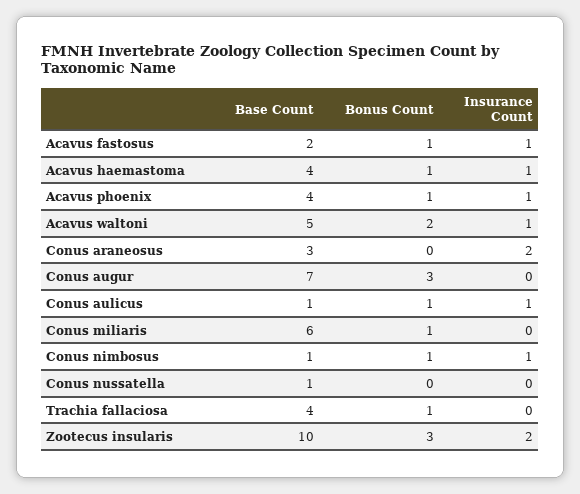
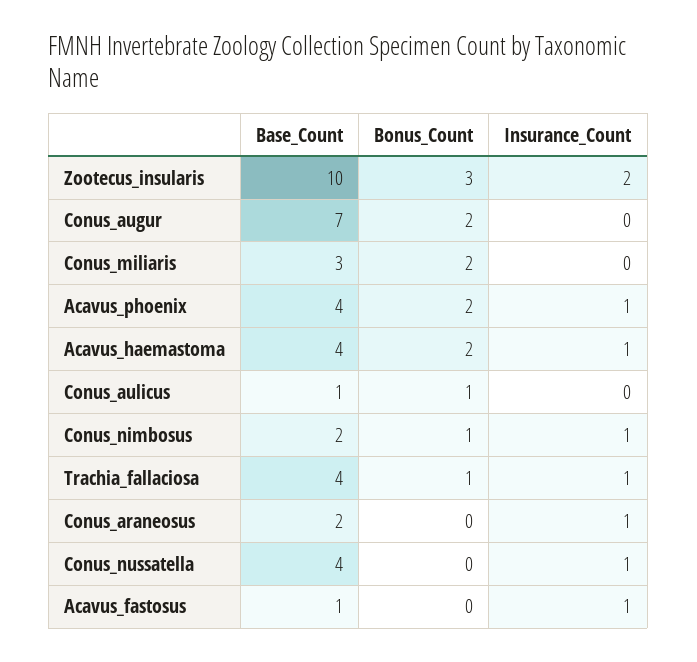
Base Count, Acavus fastosus: 2 -> 1
Bonus Count, Acavus fastosus: 1 -> 0
Bonus Count, Acavus haemastoma: 1 -> 2
Bonus Count, Acavus phoenix: 1 -> 2
Base Count, Acavus waltoni: 5 -> none
Bonus Count, Acavus waltoni: 2 -> none
Insurance Count, Acavus waltoni: 1 -> none
Base Count, Conus araneosus: 3 -> 2
Insurance Count, Conus araneosus: 2 -> 1
Bonus Count, Conus augur: 3 -> 2
Insurance Count, Conus aulicus: 1 -> 0
Base Count, Conus miliaris: 6 -> 3
Bonus Count, Conus miliaris: 1 -> 2
Base Count, Conus nimbosus: 1 -> 2
Base Count, Conus nussatella: 1 -> 4
Insurance Count, Conus nussatella: 0 -> 1
Insurance Count, Trachia fallaciosa: 0 -> 1

